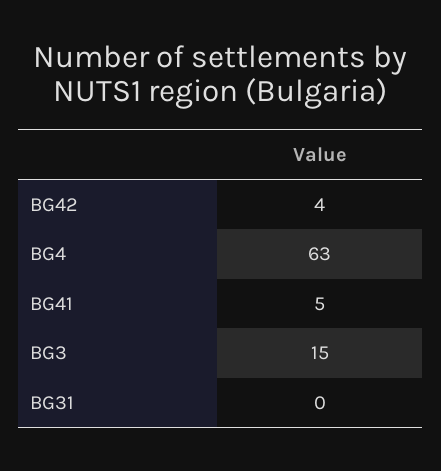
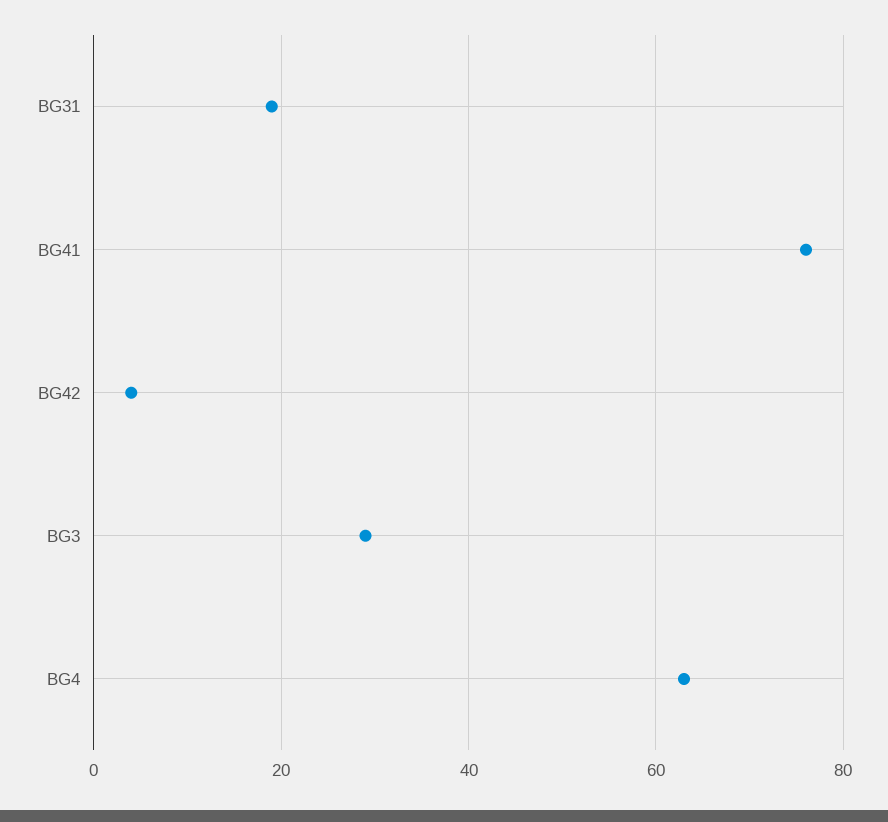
BG41: 5 -> 75
BG3: 15 -> 30
BG31: 0 -> 20

